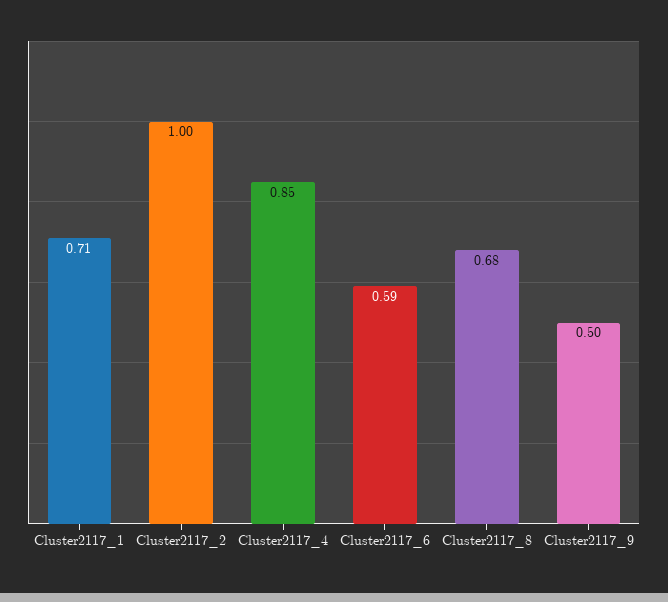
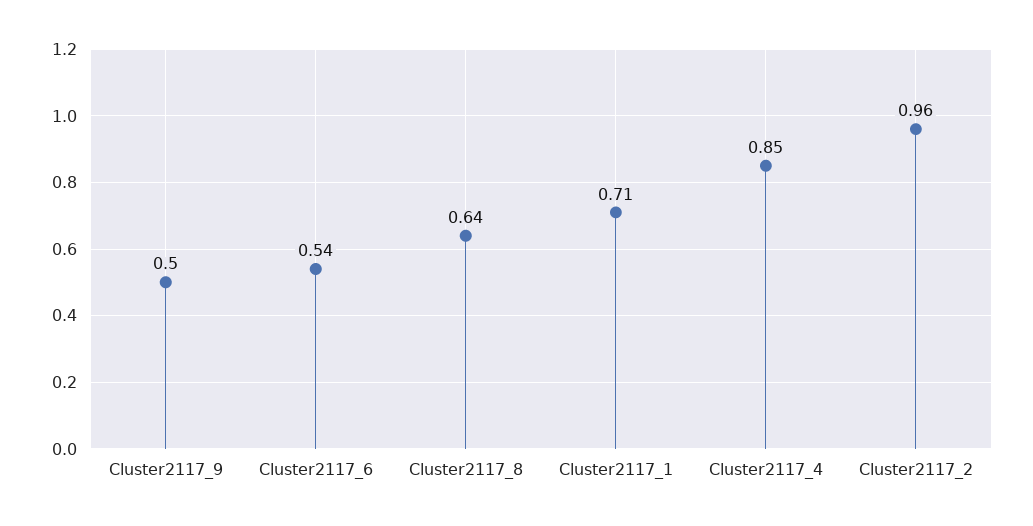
Cluster2117_2: 1 -> 0.96
Cluster2117_6: 0.59 -> 0.54
Cluster2117_8: 0.68 -> 0.64

